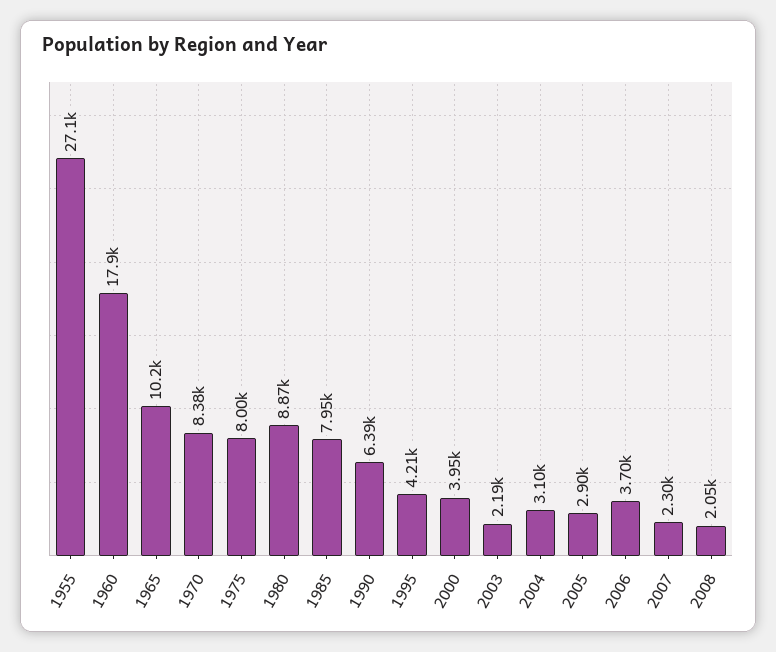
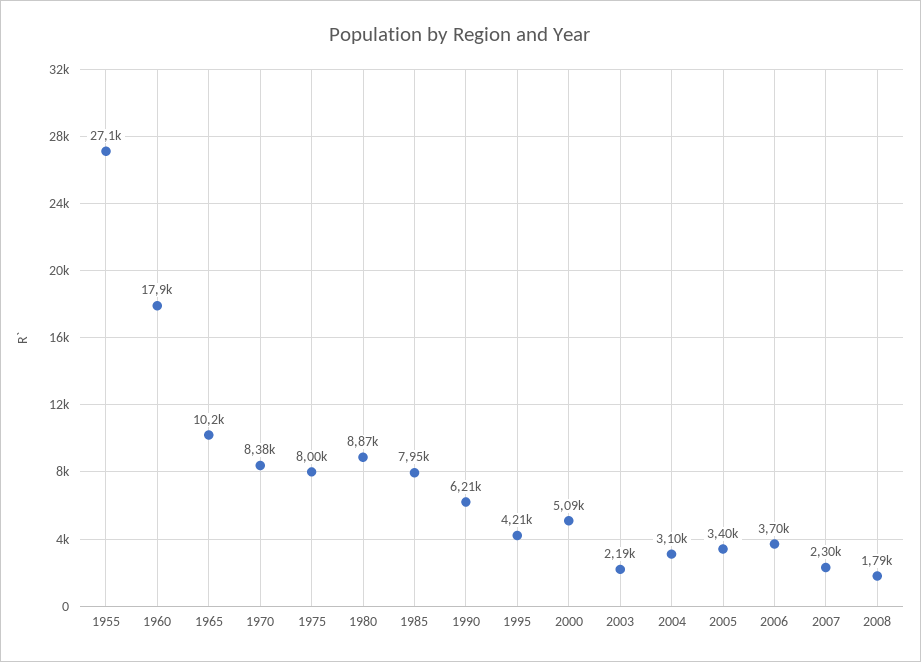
1990: 6390 -> 6210
2000: 3950 -> 5090
2005: 2900 -> 3400
2008: 2050 -> 1790

